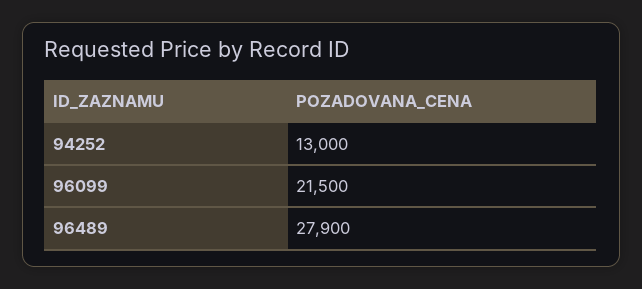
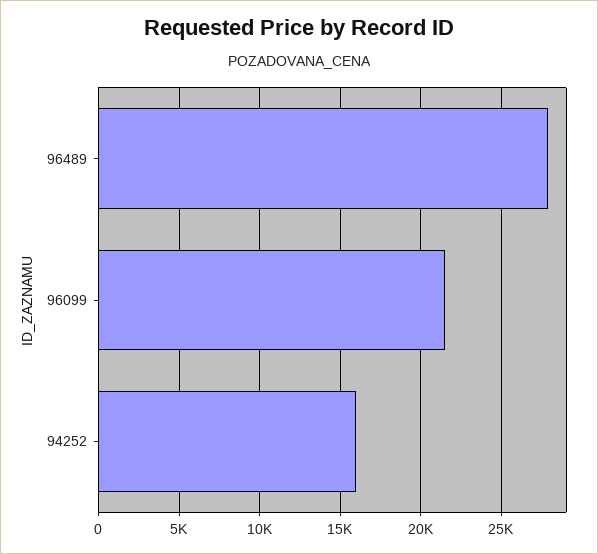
94252: 13000 -> 16000

